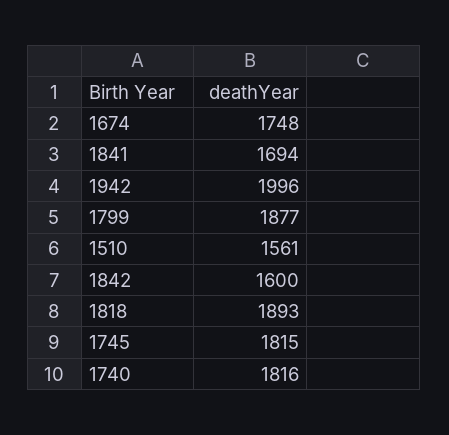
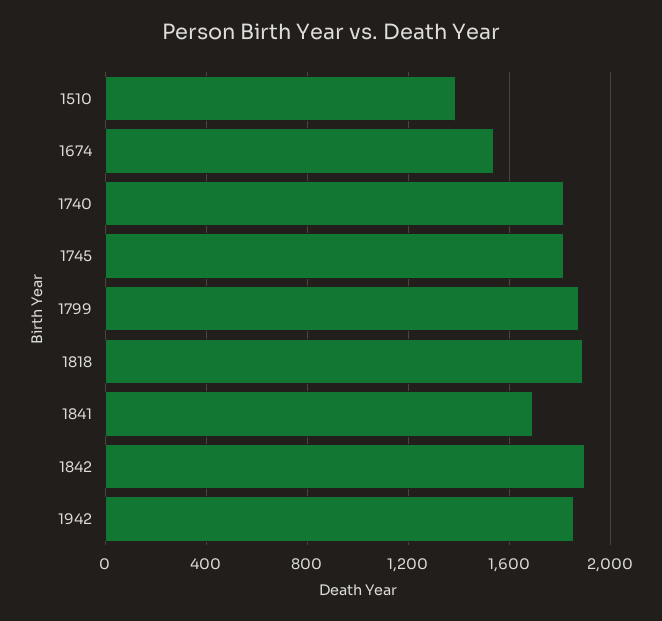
1674: 1748 -> 1550
1942: 1996 -> 1850
1510: 1561 -> 1400
1842: 1600 -> 1900

